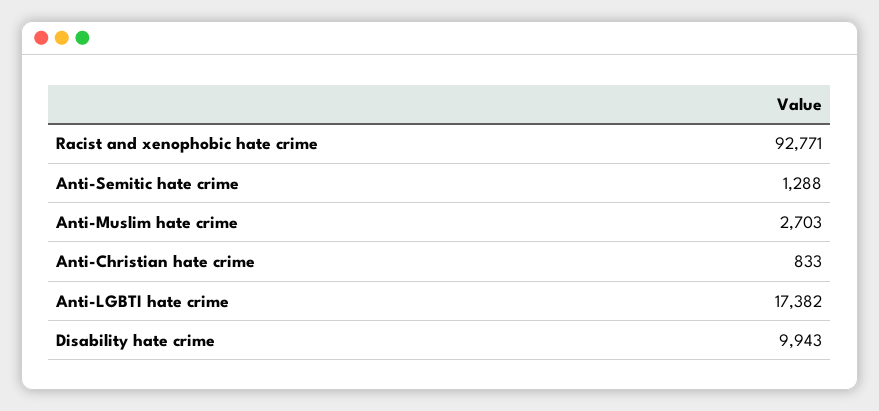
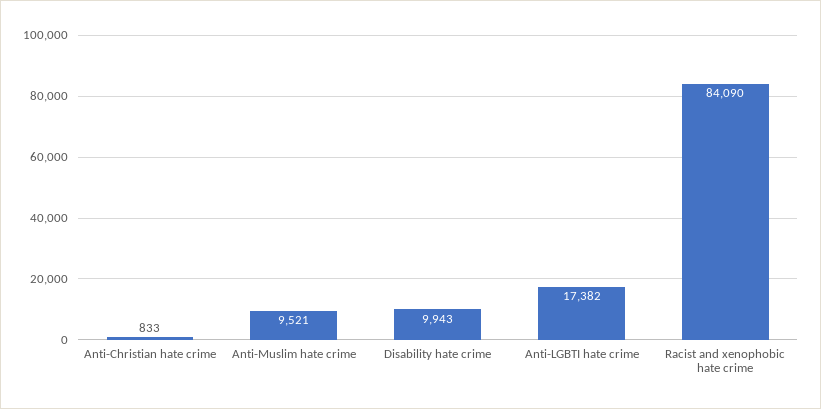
Racist and xenophobic hate crime: 92771 -> 84090
Anti-Semitic hate crime: 1288 -> none
Anti-Muslim hate crime: 2703 -> 9521

